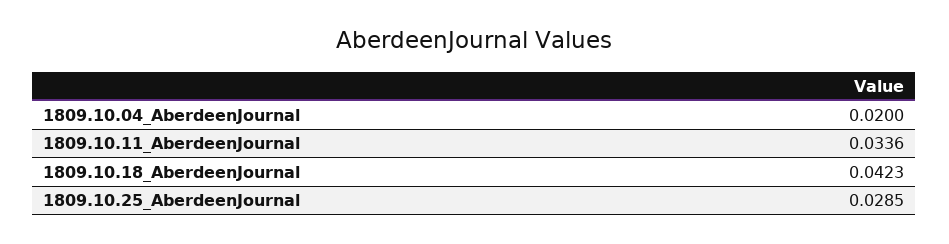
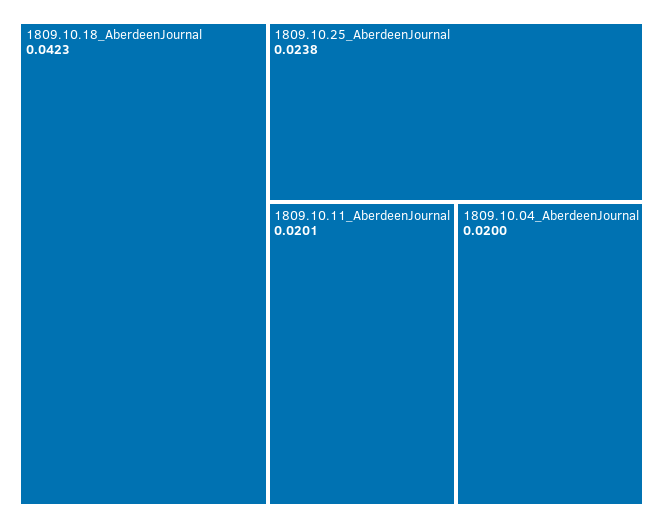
1809.10.11_AberdeenJournal: 0.0336 -> 0.0201
1809.10.25_AberdeenJournal: 0.0285 -> 0.0238

